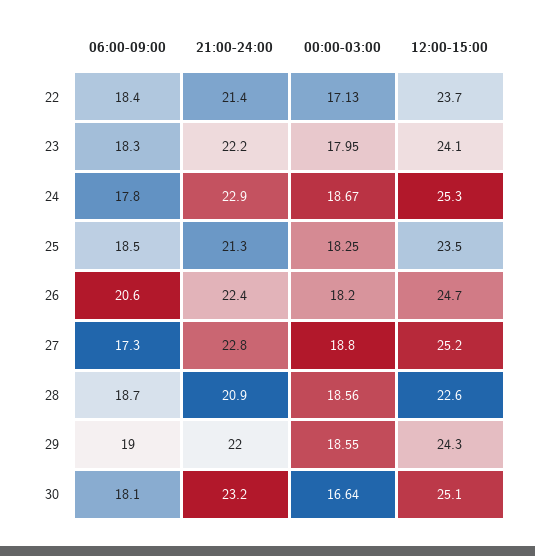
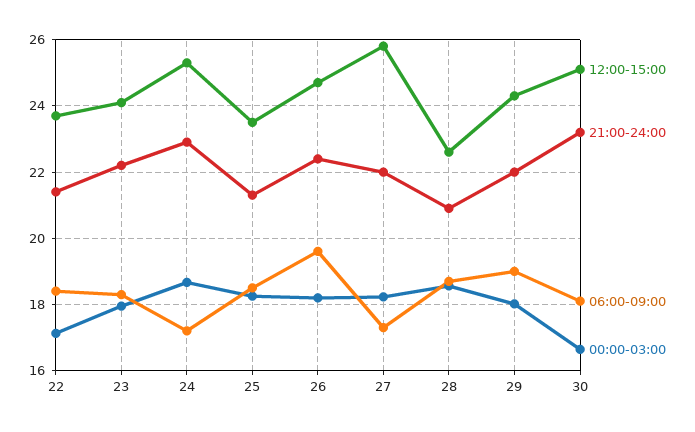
06:00-09:00, 24: 17.8 -> 17.2
06:00-09:00, 26: 20.6 -> 19.6
21:00-24:00, 27: 22.8 -> 22
00:00-03:00, 27: 18.8 -> 18.2
12:00-15:00, 27: 25.2 -> 25.8
00:00-03:00, 29: 18.55 -> 18

